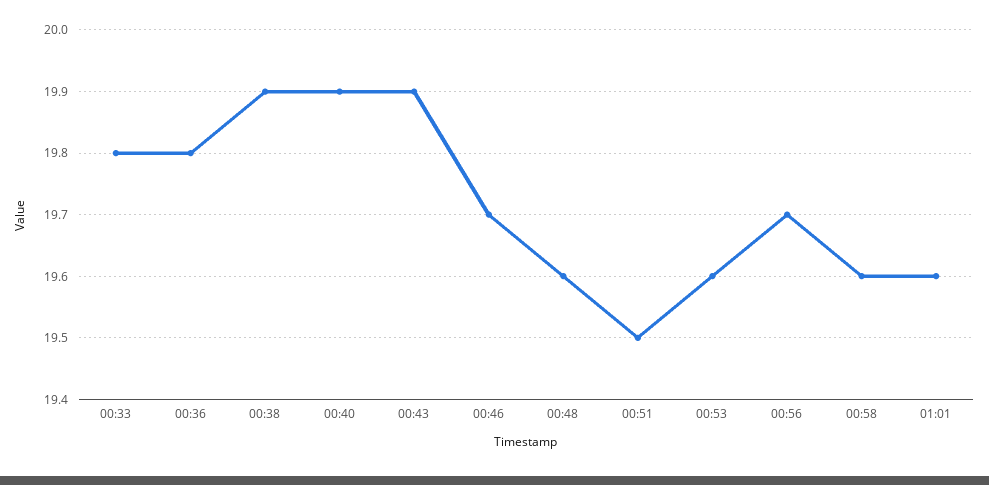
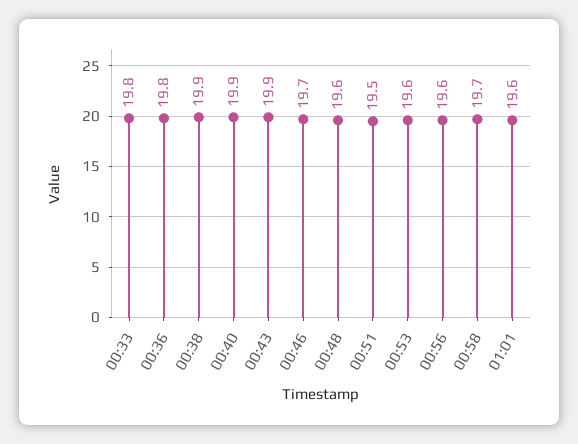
00:56: 19.7 -> 19.6
00:58: 19.6 -> 19.7

